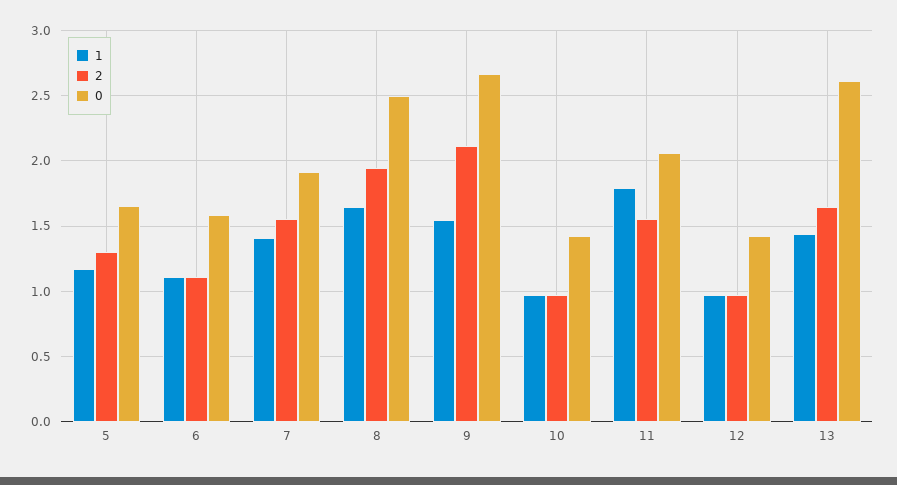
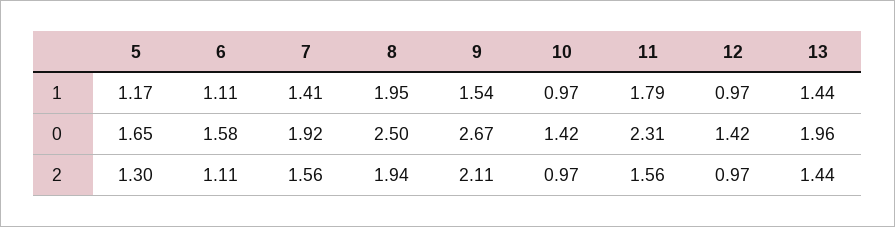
1, 8: 1.65 -> 1.95
0, 11: 2.05 -> 2.31
2, 13: 1.65 -> 1.44
0, 13: 2.6 -> 1.96

